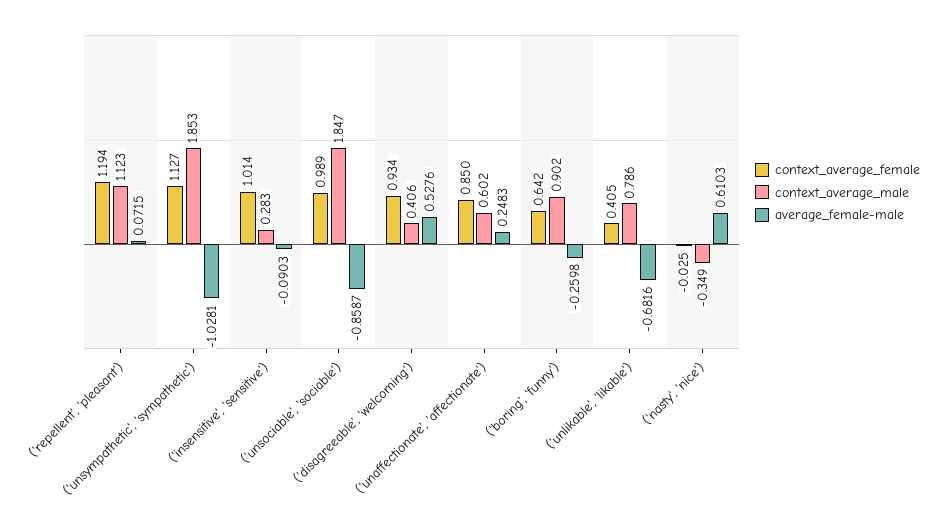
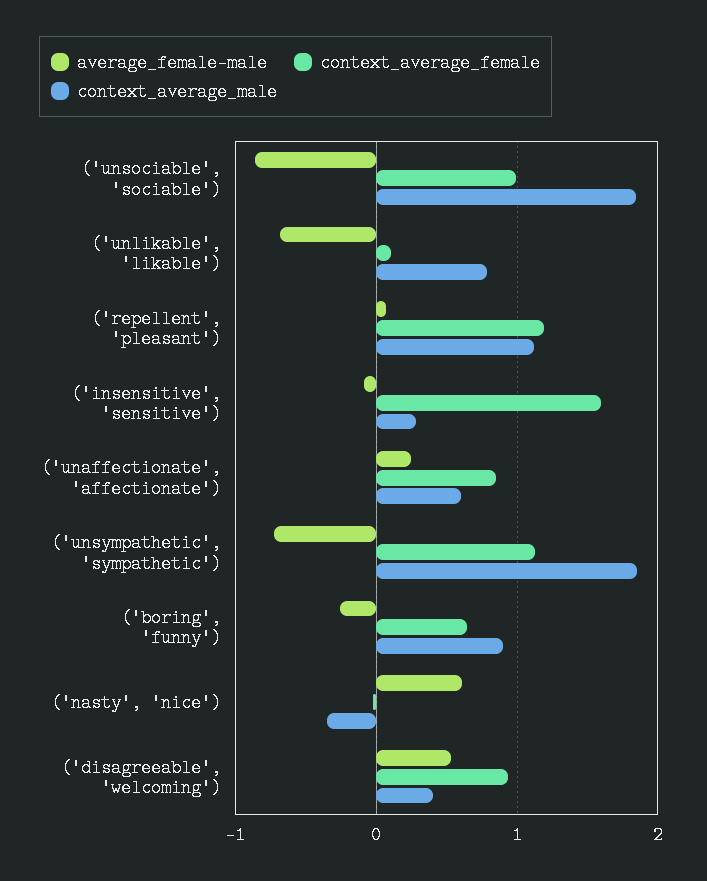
average_female-male, ('unsympathetic', 'sympathetic'): -1.0281 -> -0.7
context_average_female, ('insensitive', 'sensitive'): 1.014 -> 1.6
context_average_female, ('unlikable', 'likable'): 0.405 -> 0.1

